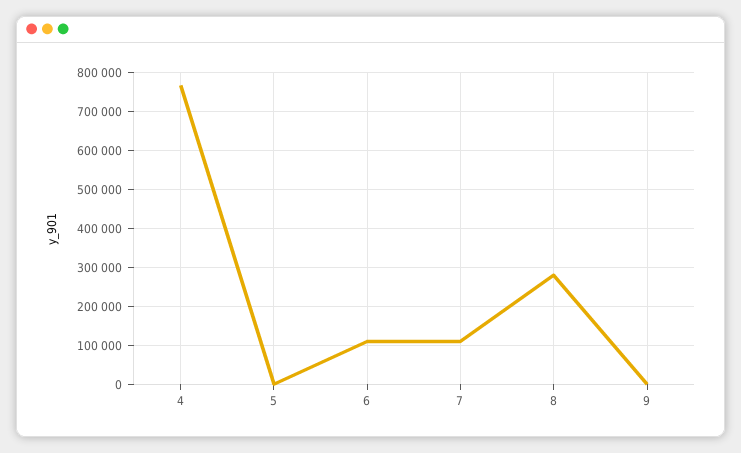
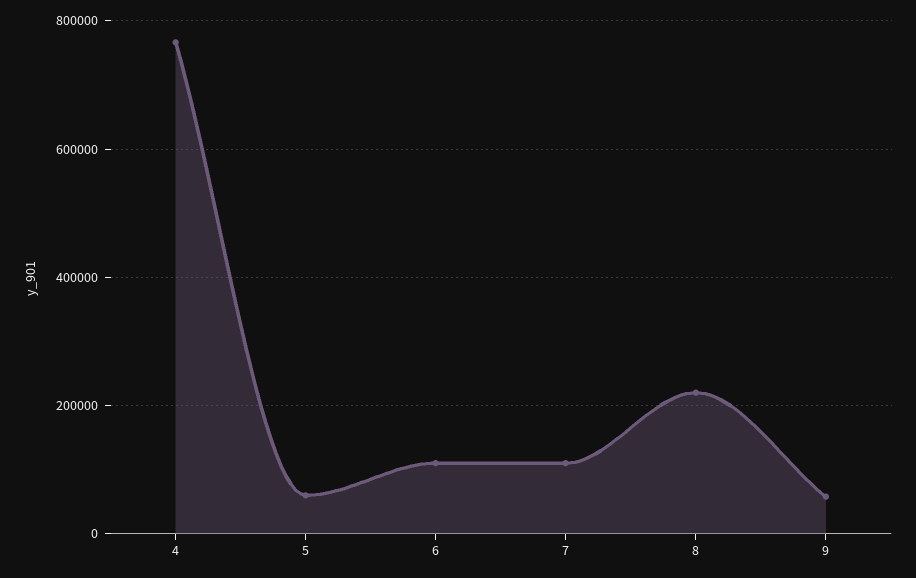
5: 0 -> 60000
8: 280000 -> 220000
9: 0 -> 60000

